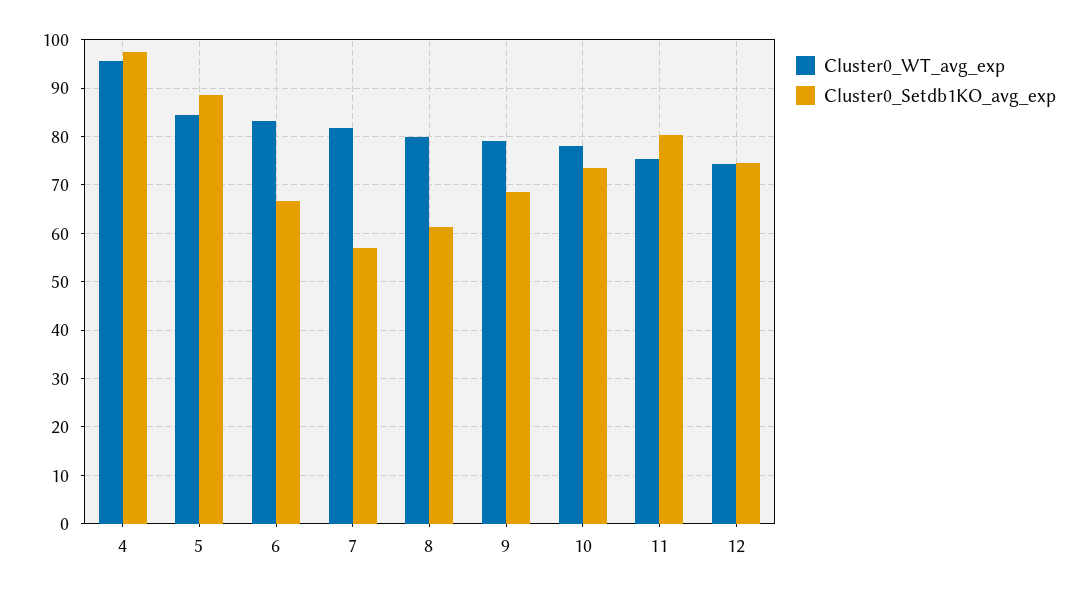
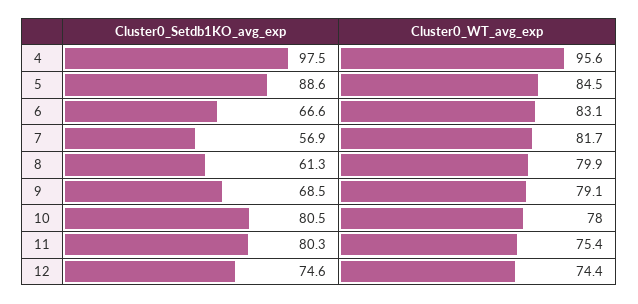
Cluster0_Setdb1KO_avg_exp, 10: 74 -> 80.5

